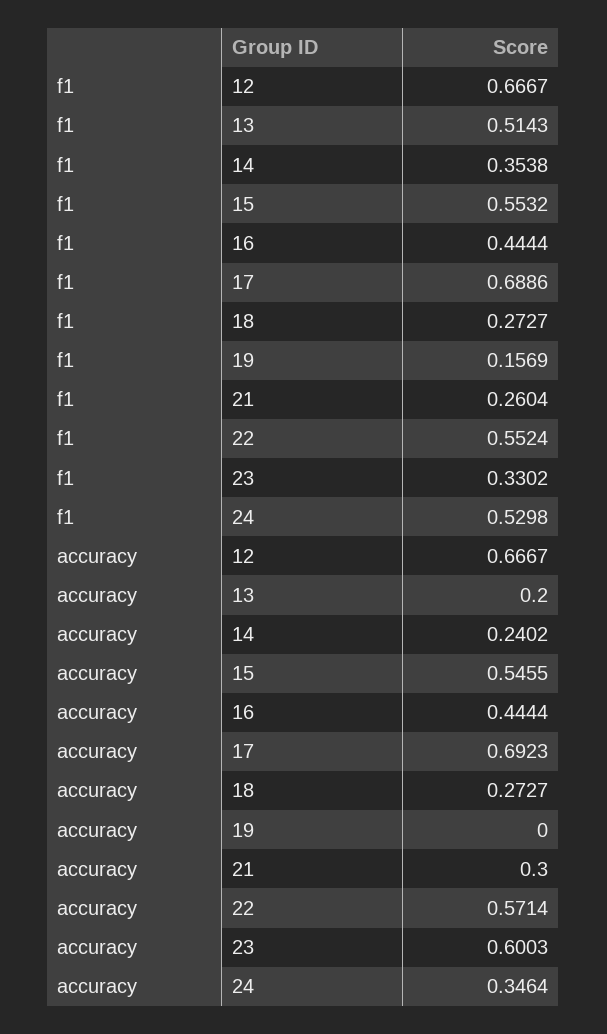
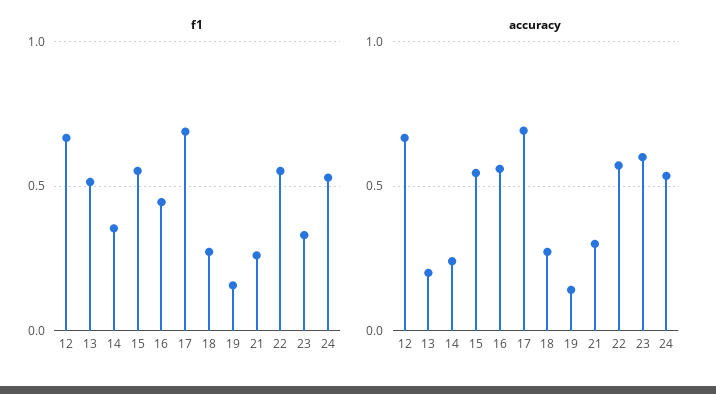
accuracy, 16: 0.4444 -> 0.55
accuracy, 19: 0 -> 0.15
accuracy, 24: 0.3464 -> 0.55

